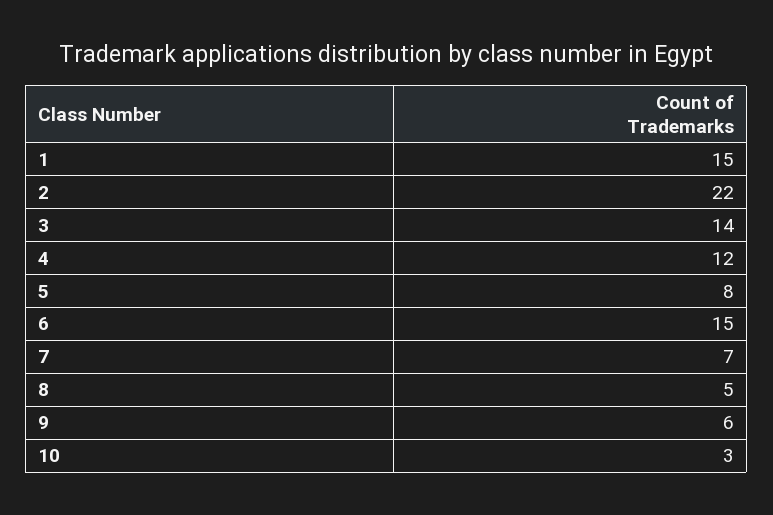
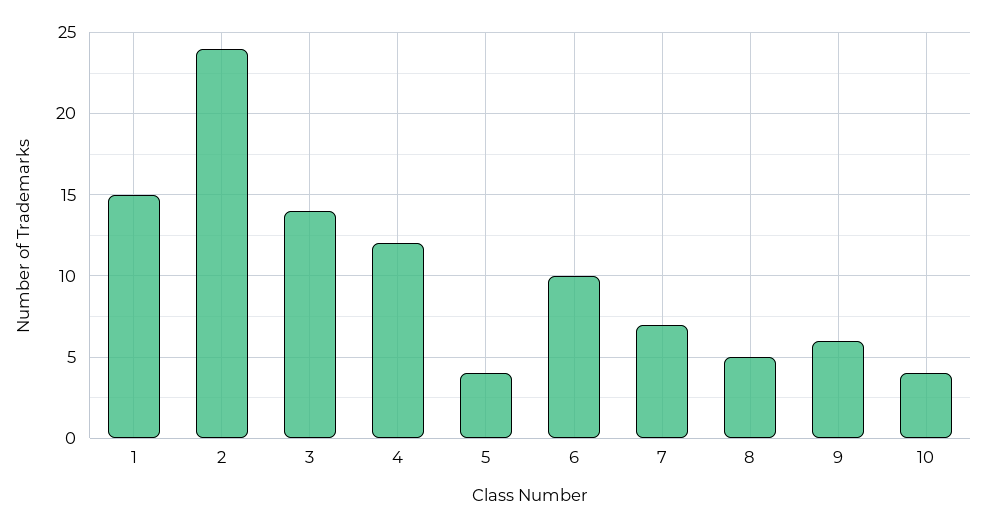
2: 22 -> 24
5: 8 -> 4
6: 15 -> 10
10: 3 -> 4

